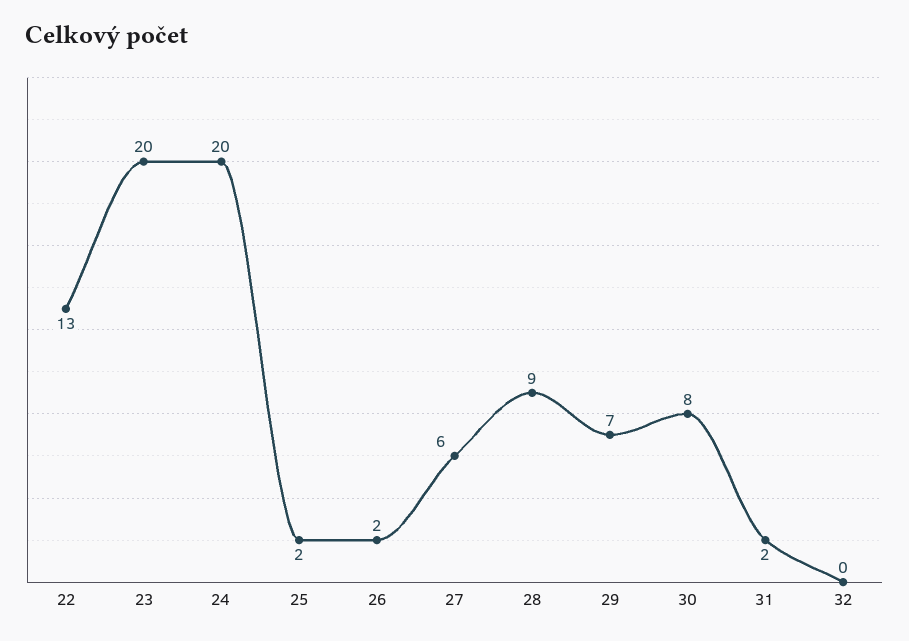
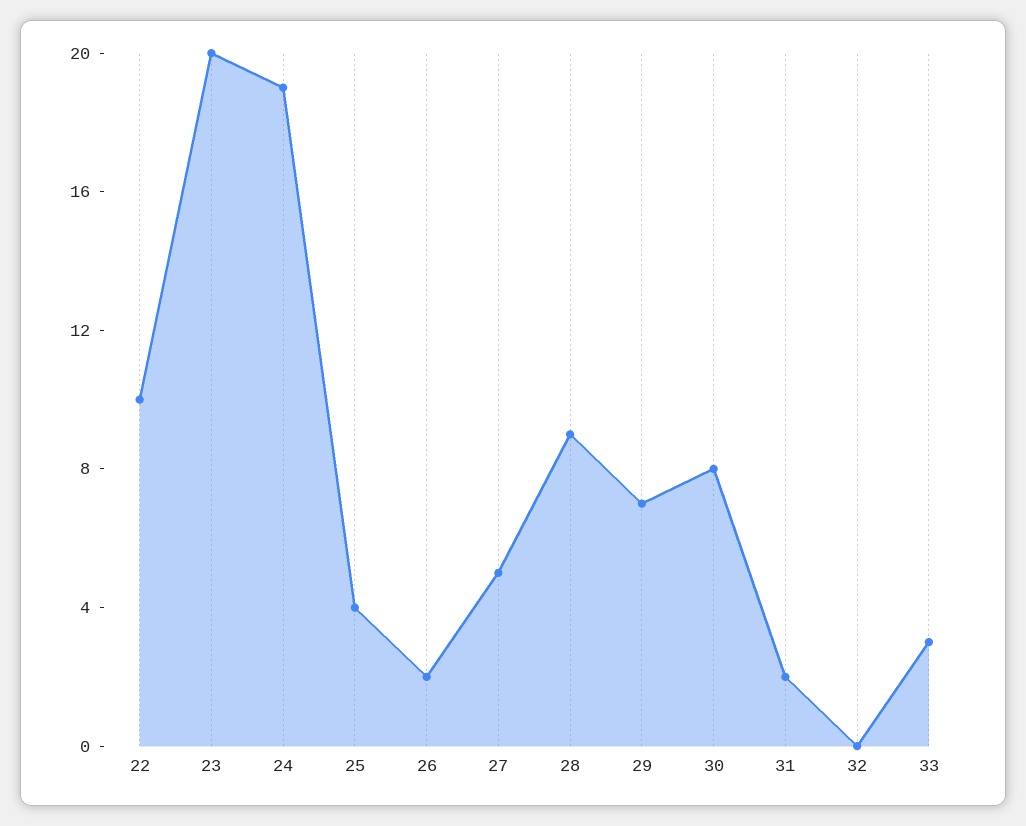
22: 13 -> 10
24: 20 -> 19
25: 2 -> 4
27: 6 -> 5
33: none -> 3

